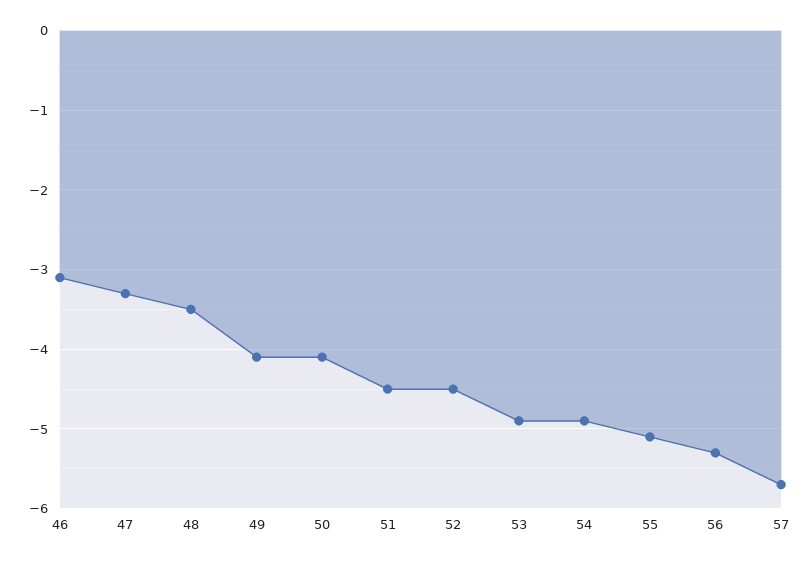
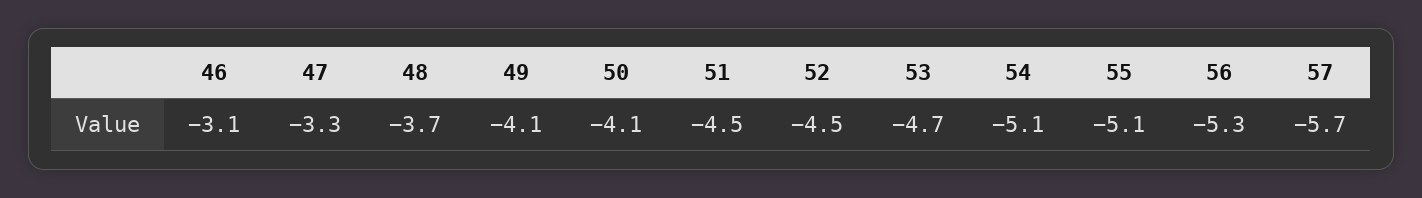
48: -3.5 -> -3.7
53: -4.9 -> -4.7
54: -4.9 -> -5.1

